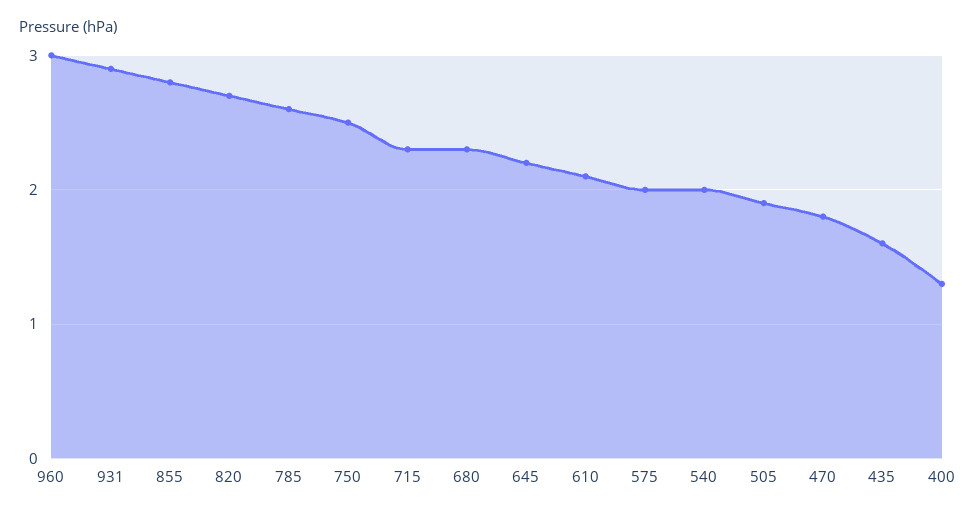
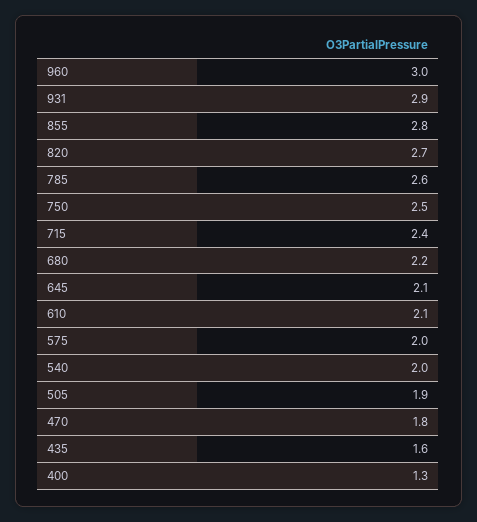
715: 2.3 -> 2.4
680: 2.3 -> 2.2
645: 2.2 -> 2.1

